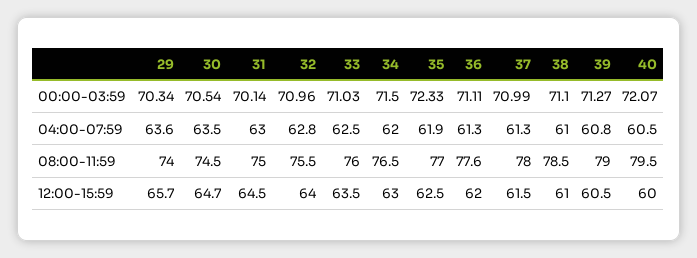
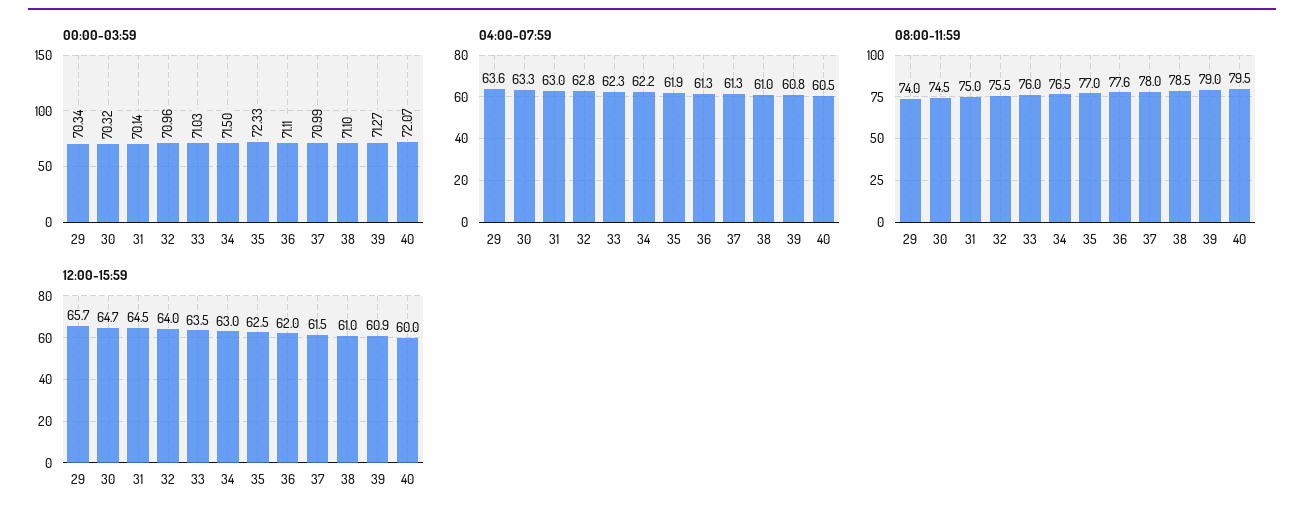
00:00-03:59, 30: 70.54 -> 70.32
04:00-07:59, 30: 63.5 -> 63.3
04:00-07:59, 33: 62.5 -> 62.3
04:00-07:59, 34: 62 -> 62.2
12:00-15:59, 39: 60.5 -> 60.9

